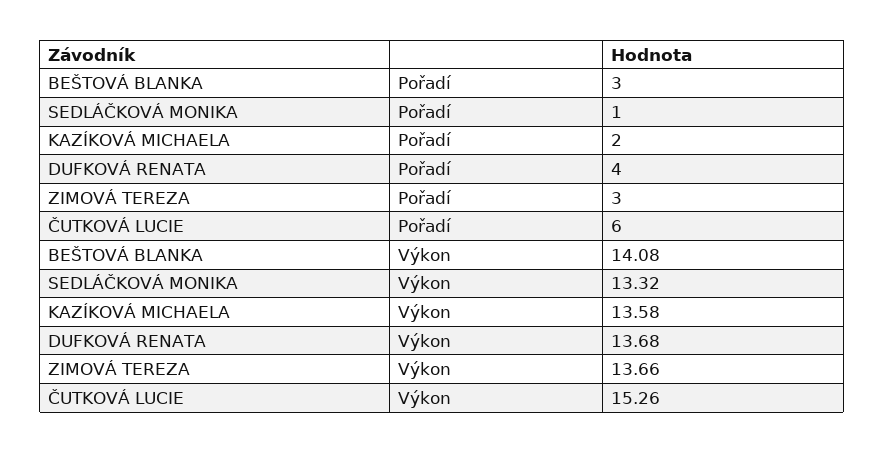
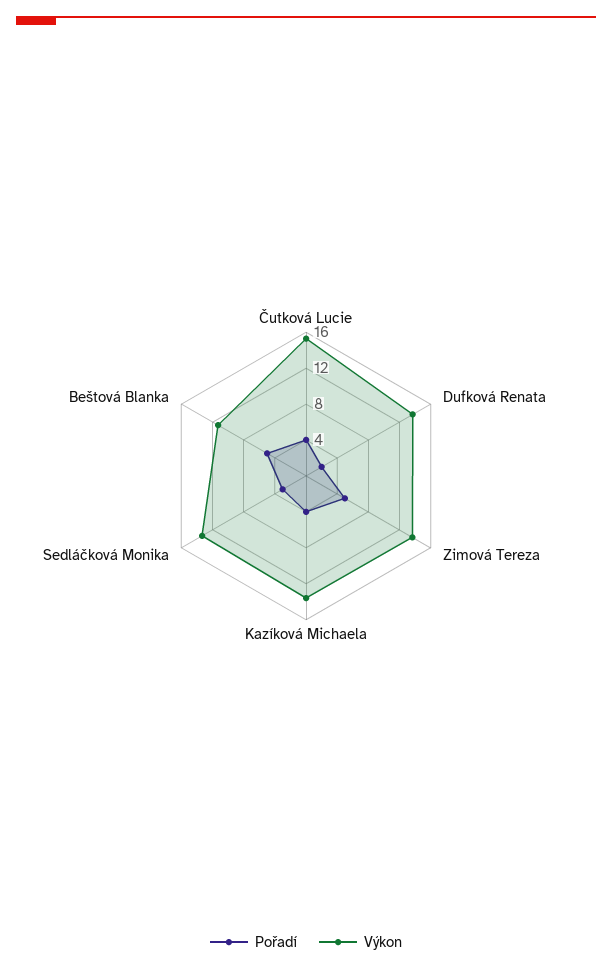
Pořadí, BEŠTOVÁ BLANKA: 3 -> 5
Pořadí, SEDLÁČKOVÁ MONIKA: 1 -> 3
Pořadí, KAZÍKOVÁ MICHAELA: 2 -> 4
Pořadí, DUFKOVÁ RENATA: 4 -> 2
Pořadí, ZIMOVÁ TEREZA: 3 -> 5
Pořadí, ČUTKOVÁ LUCIE: 6 -> 4
Výkon, BEŠTOVÁ BLANKA: 14.08 -> 11

